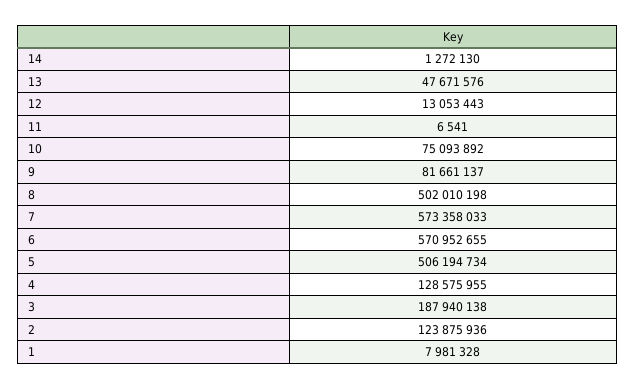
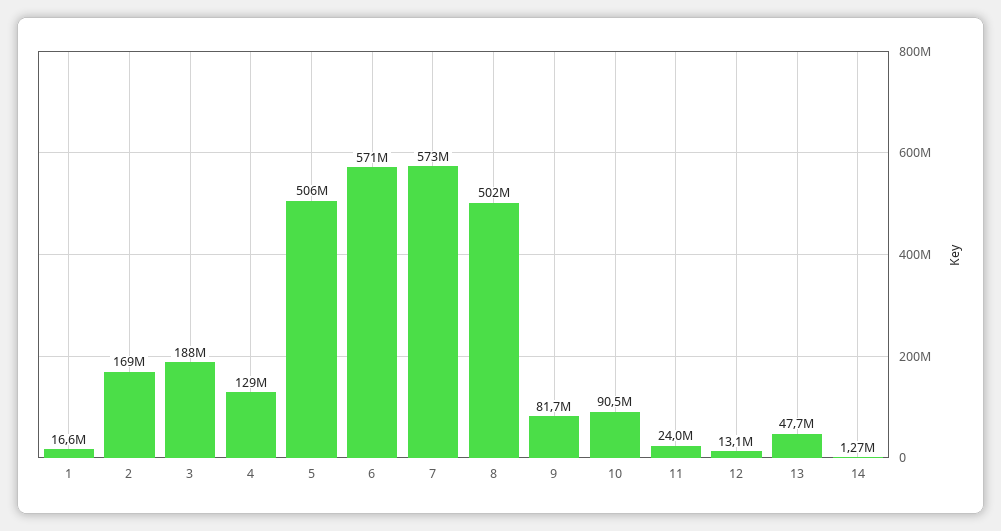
11: 6541 -> 24000000
10: 75093892 -> 90500000
2: 123875936 -> 169000000
1: 7981328 -> 16600000

